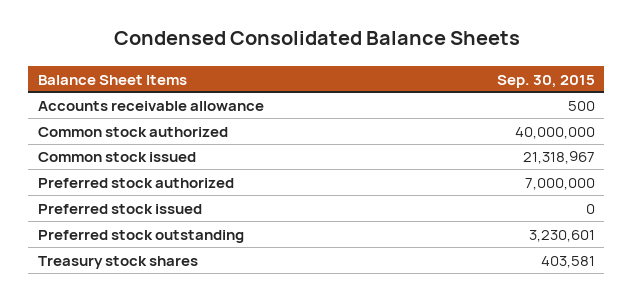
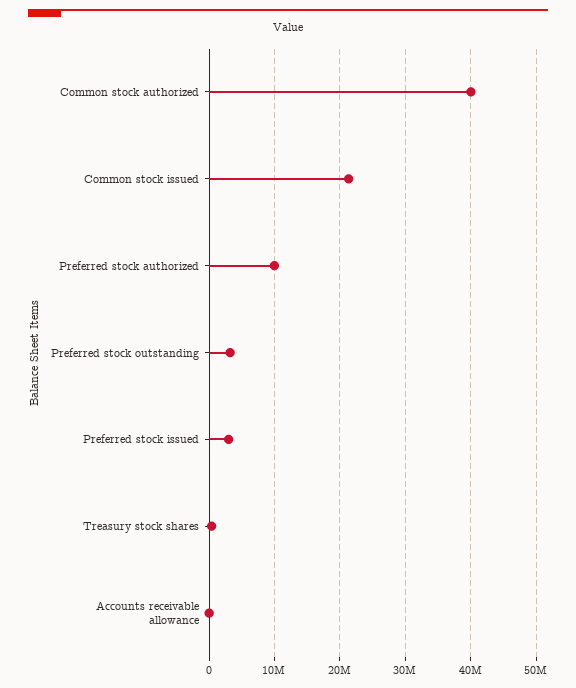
Preferred stock authorized: 7000000 -> 10000000
Preferred stock issued: 0 -> 3000000

